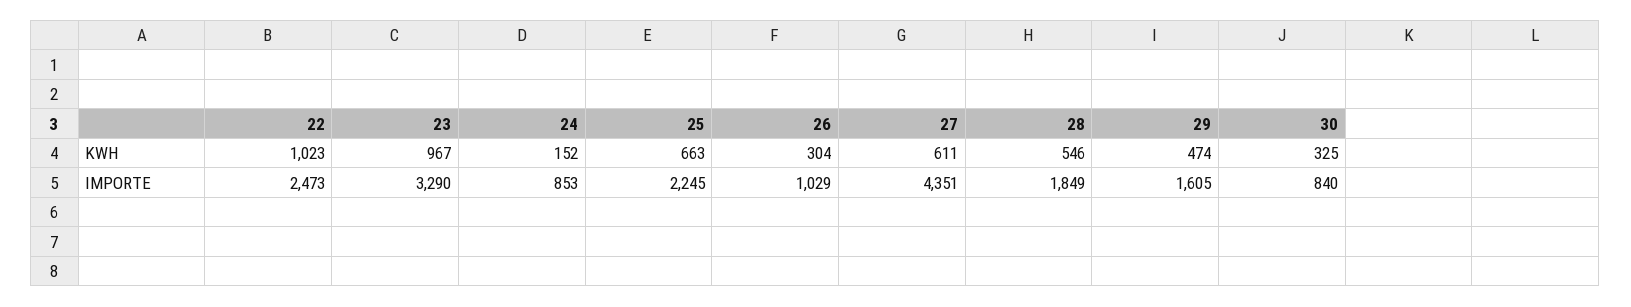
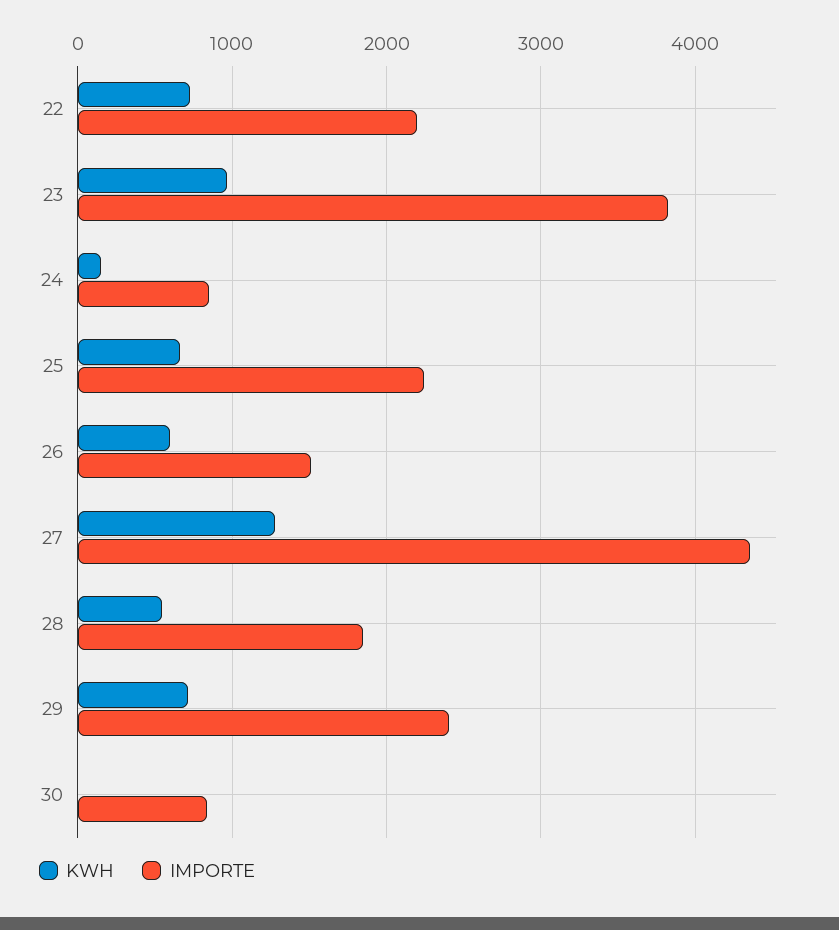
KWH, 22: 1023 -> 700
KWH, 26: 304 -> 600
KWH, 27: 611 -> 1300
KWH, 29: 474 -> 700
KWH, 30: 325 -> 0
IMPORTE, 22: 2473 -> 2200
IMPORTE, 23: 3290 -> 3800
IMPORTE, 26: 1029 -> 1500
IMPORTE, 29: 1605 -> 2400

